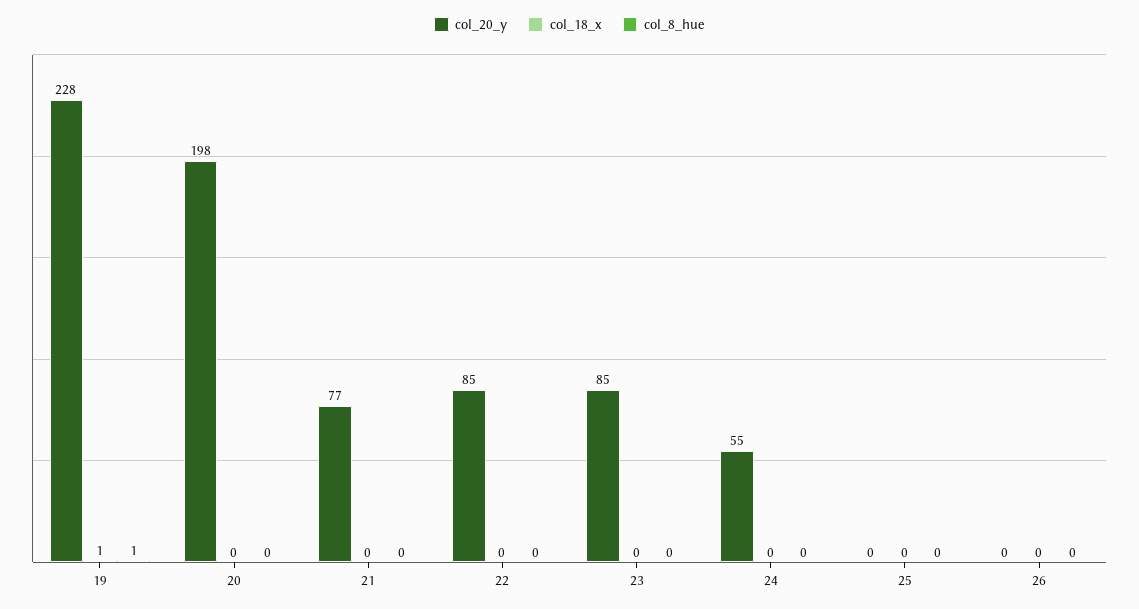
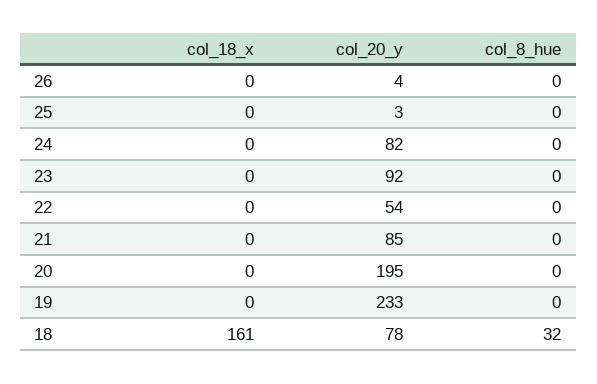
col_20_y, 19: 228 -> 233
col_18_x, 19: 1 -> 0
col_8_hue, 19: 1 -> 0
col_20_y, 20: 198 -> 195
col_20_y, 21: 77 -> 85
col_20_y, 22: 85 -> 54
col_20_y, 23: 85 -> 92
col_20_y, 24: 55 -> 82
col_20_y, 25: 0 -> 3
col_20_y, 26: 0 -> 4
col_18_x, 18: none -> 161
col_20_y, 18: none -> 78
col_8_hue, 18: none -> 32

